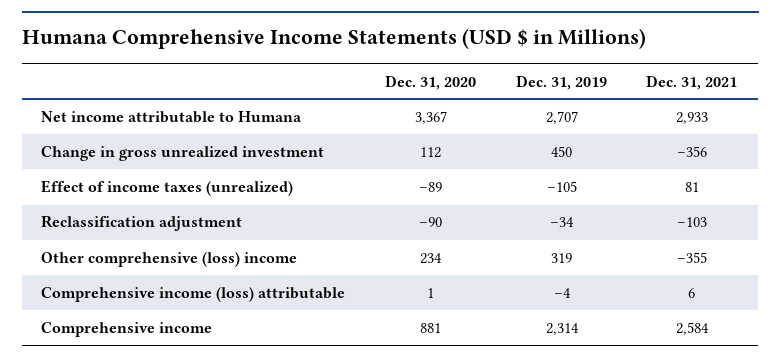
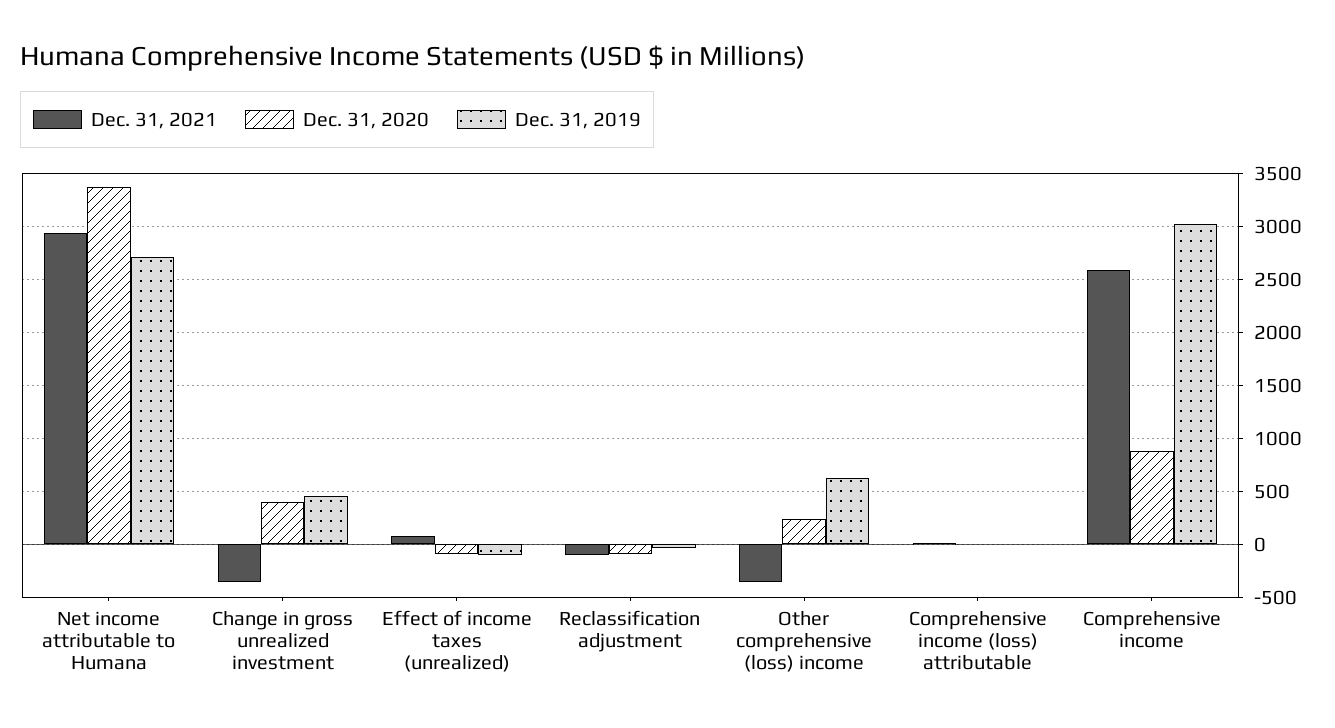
Dec. 31, 2020, Change in gross unrealized investment: 112 -> 400
Dec. 31, 2019, Other comprehensive (loss) income: 319 -> 600
Dec. 31, 2019, Comprehensive income: 2314 -> 3000

